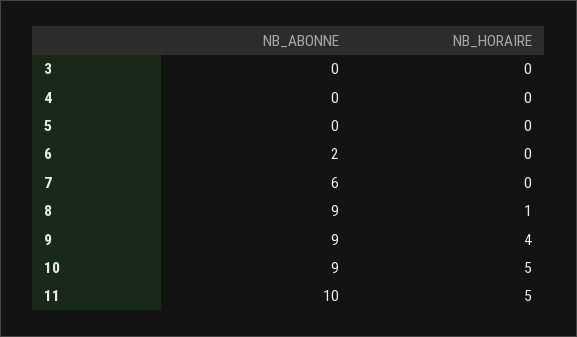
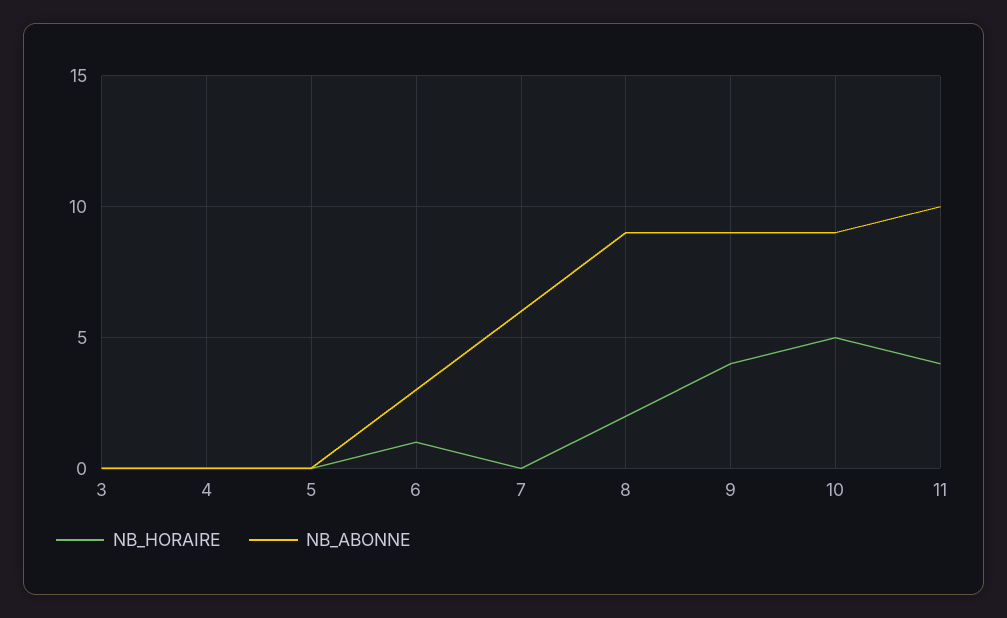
NB_ABONNE, 6: 2 -> 3
NB_HORAIRE, 6: 0 -> 1
NB_HORAIRE, 8: 1 -> 2
NB_HORAIRE, 11: 5 -> 4

